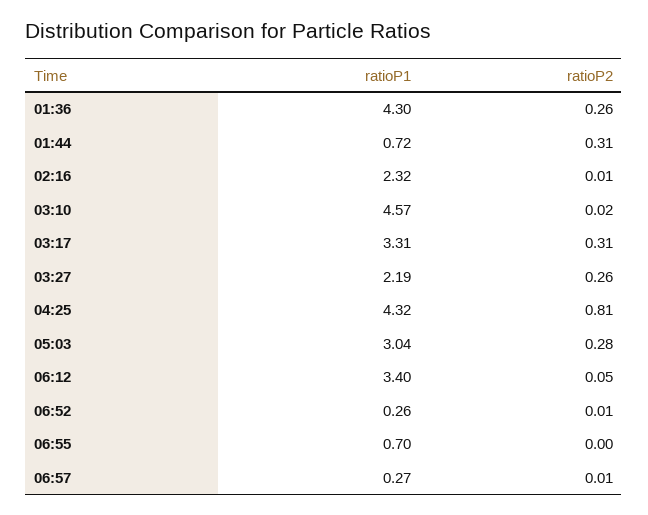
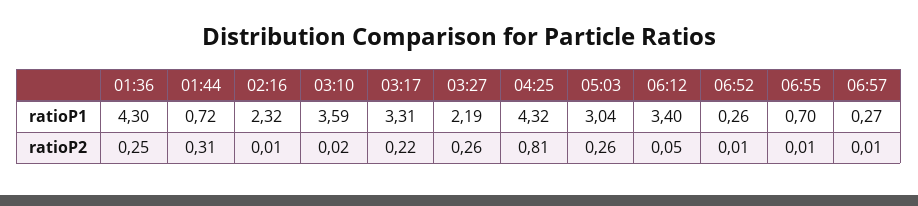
ratioP2, 01:36: 0.26 -> 0.25
ratioP1, 03:10: 4.57 -> 3.59
ratioP2, 03:17: 0.31 -> 0.22
ratioP2, 05:03: 0.28 -> 0.26
ratioP2, 06:55: 0 -> 0.01

